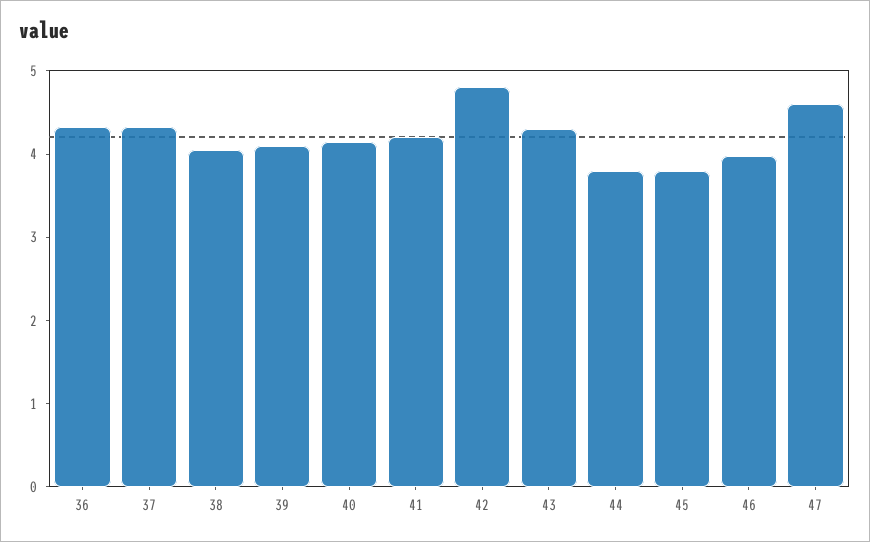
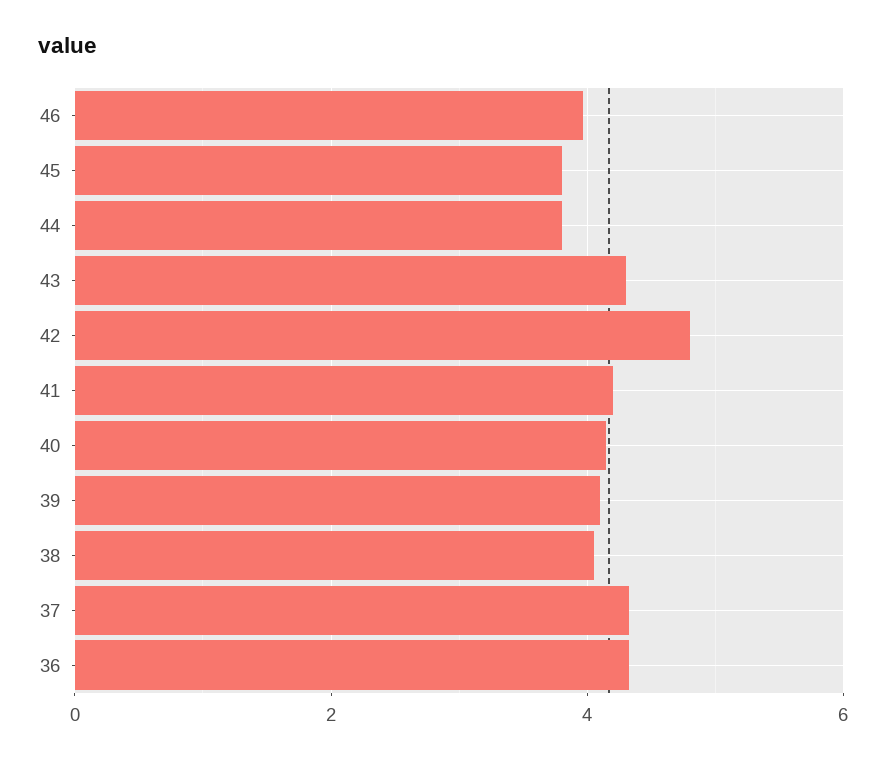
47: 4.6 -> none

